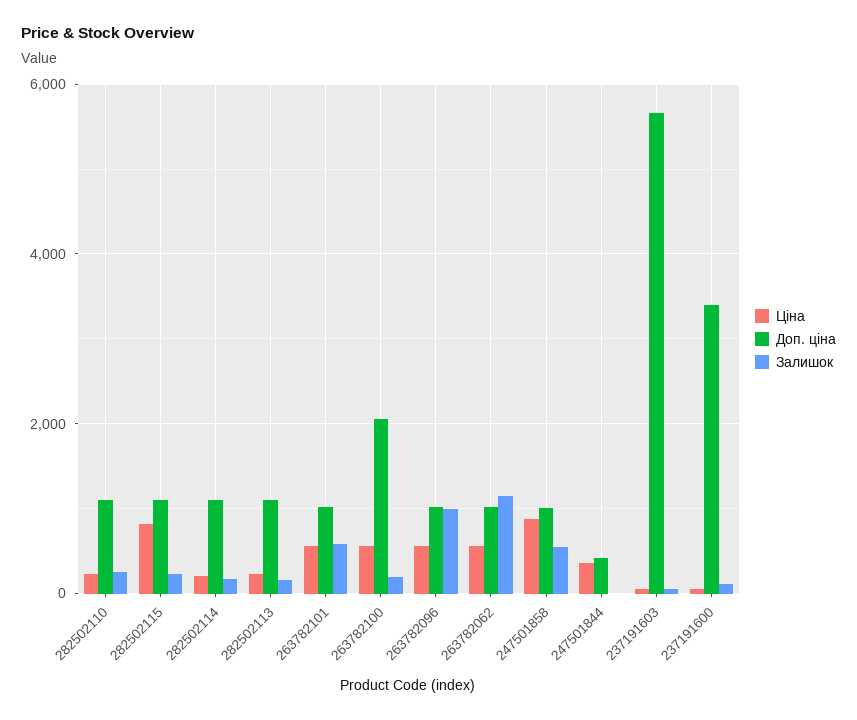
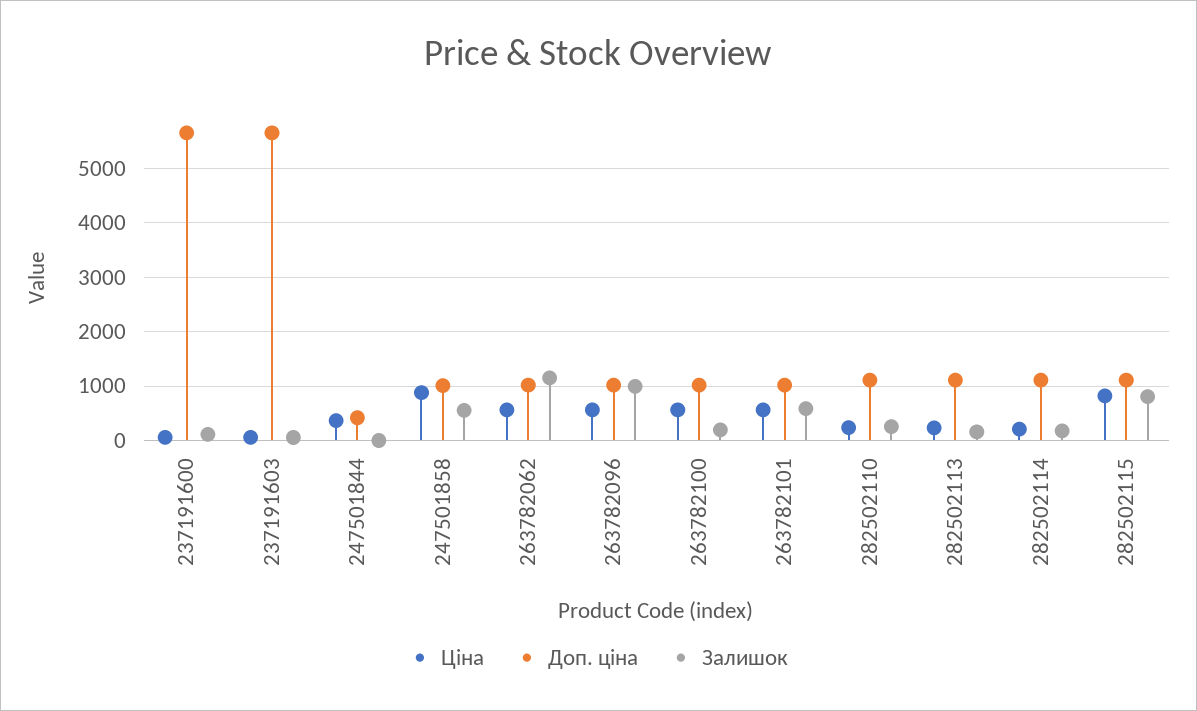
Залишок, 282502115: 200 -> 800
Доп. ціна, 263782100: 2000 -> 1000
Доп. ціна, 237191600: 3400 -> 5600

